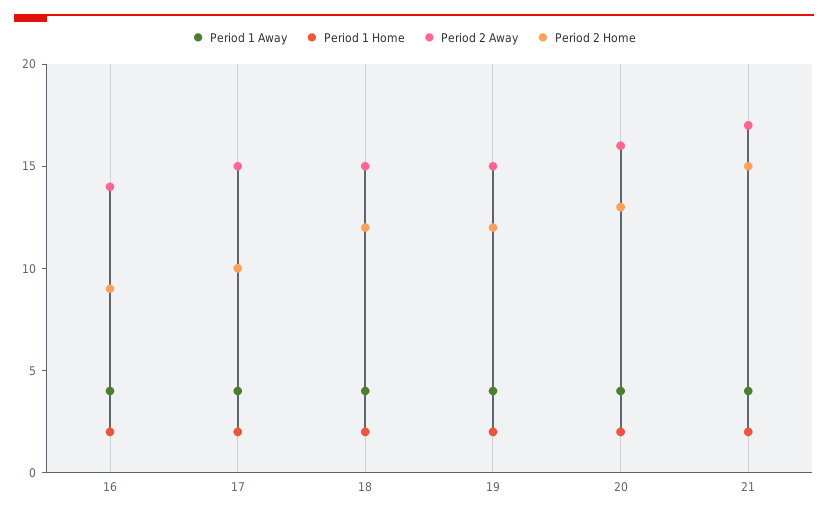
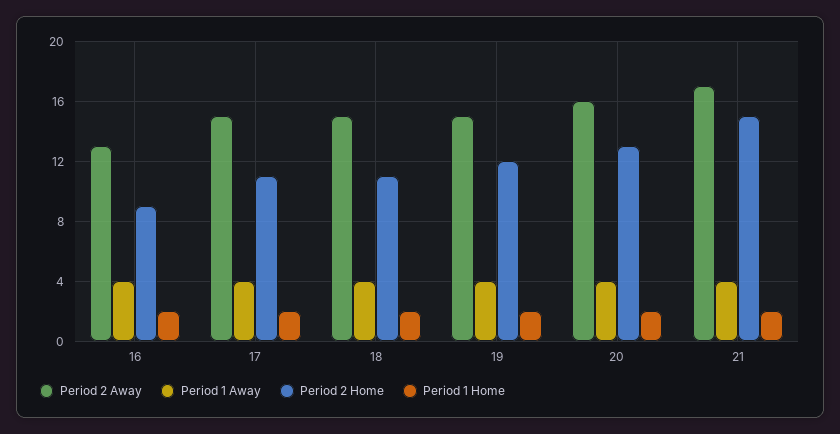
Period 2 Away, 16: 14 -> 13
Period 2 Home, 17: 10 -> 11
Period 2 Home, 18: 12 -> 11

